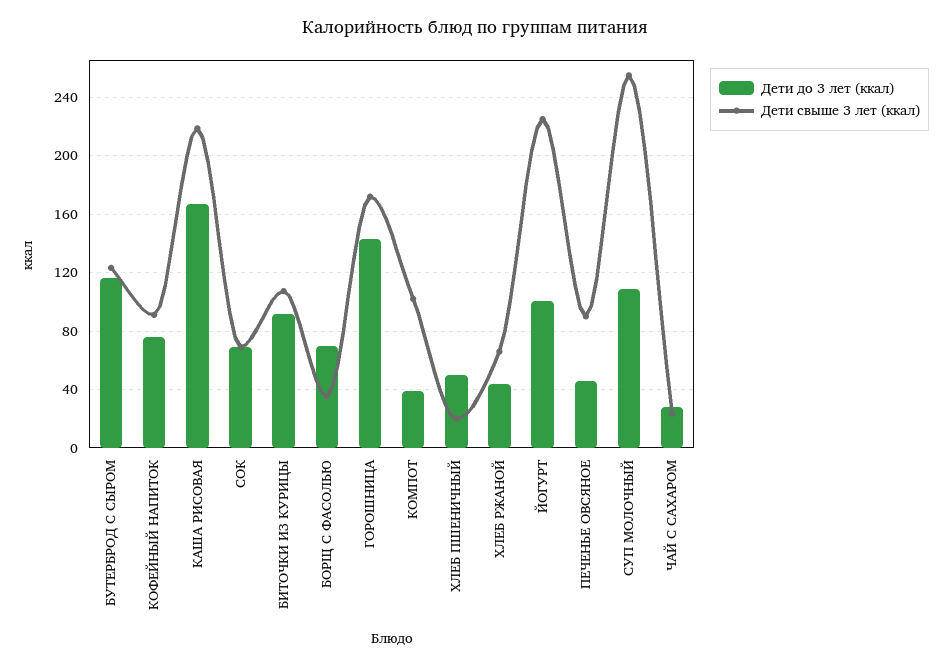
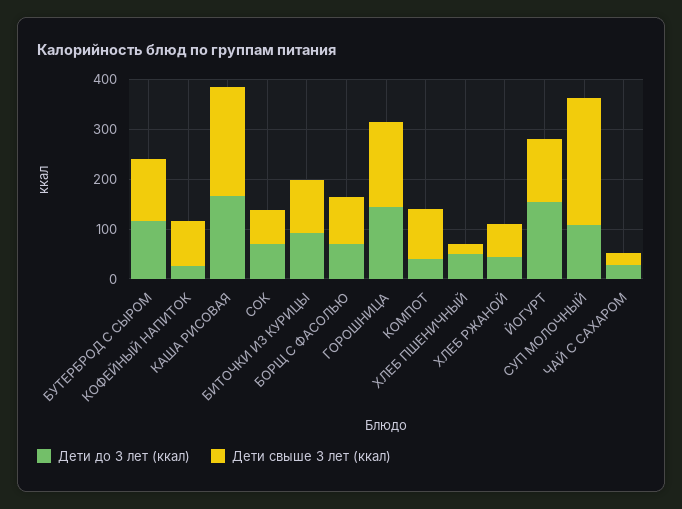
Дети до 3 лет (ккал), КОФЕЙНЫЙ НАПИТОК: 75 -> 20
Дети свыше 3 лет (ккал), БОРЩ С ФАСОЛЬЮ: 35 -> 100
Дети до 3 лет (ккал), ЙОГУРТ: 100 -> 160
Дети свыше 3 лет (ккал), ЙОГУРТ: 225 -> 120
Дети до 3 лет (ккал), ПЕЧЕНЬЕ ОВСЯНОЕ: 45 -> none
Дети свыше 3 лет (ккал), ПЕЧЕНЬЕ ОВСЯНОЕ: 90 -> none

